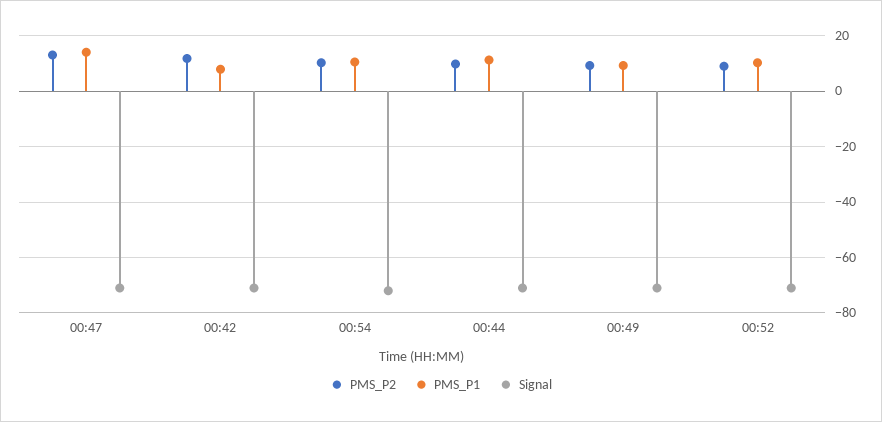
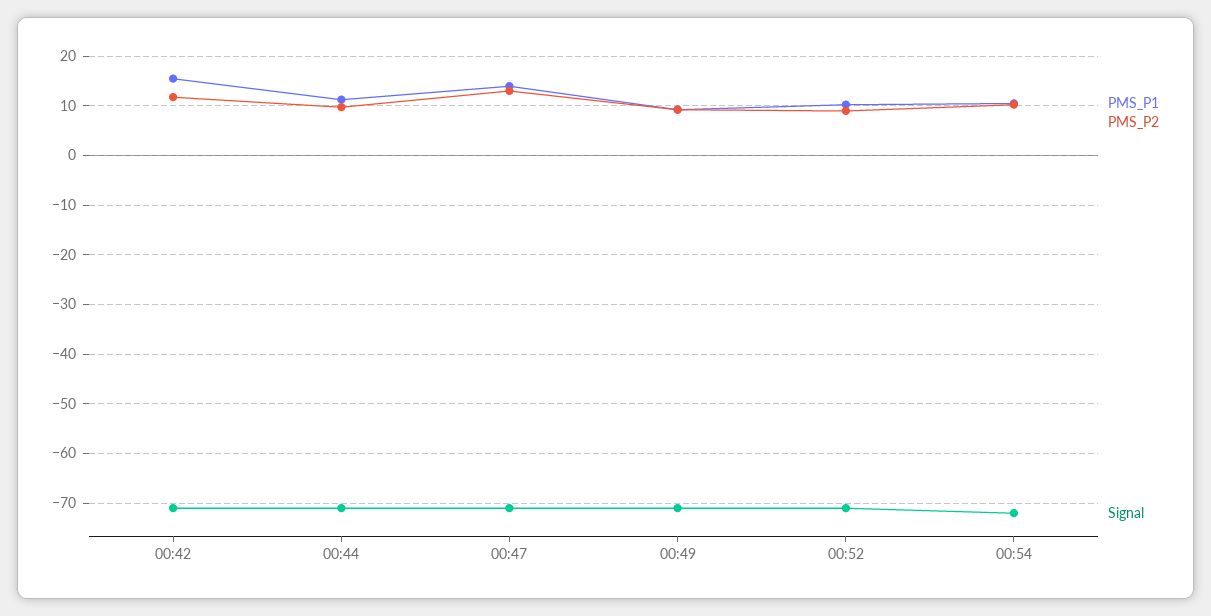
PMS_P1, 00:42: 7.5 -> 16

